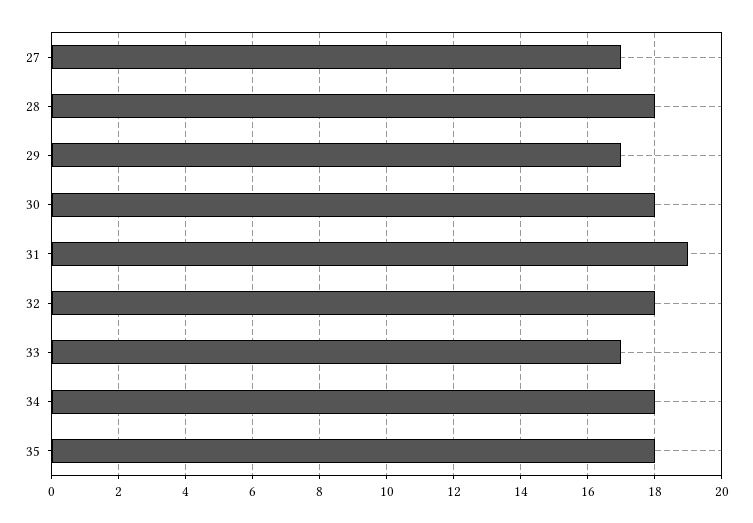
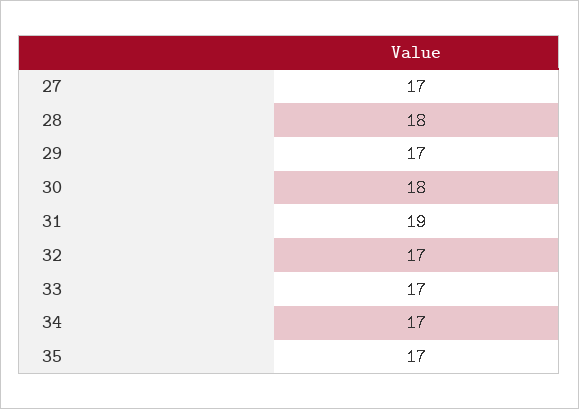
32: 18 -> 17
34: 18 -> 17
35: 18 -> 17

